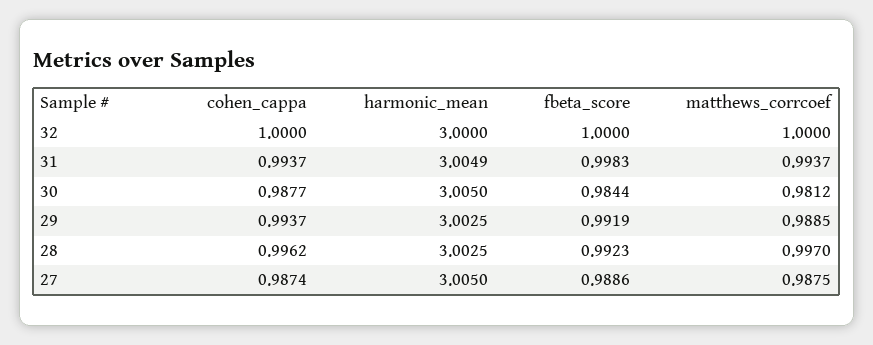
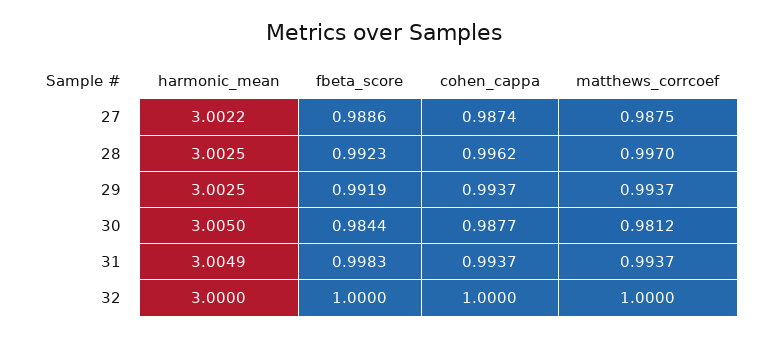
matthews_corrcoef, 29: 0.9885 -> 0.9937
harmonic_mean, 27: 3.005 -> 3.0022

